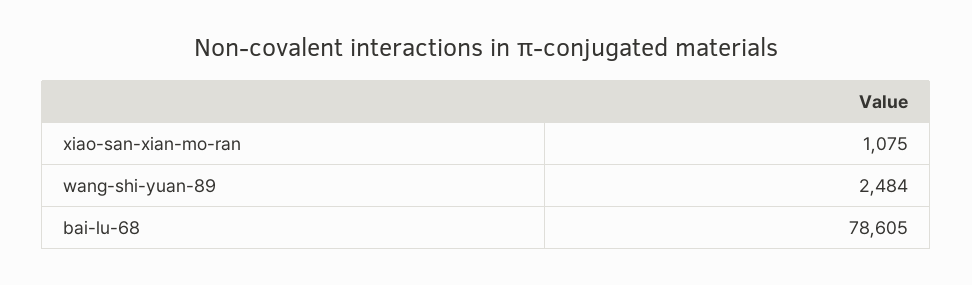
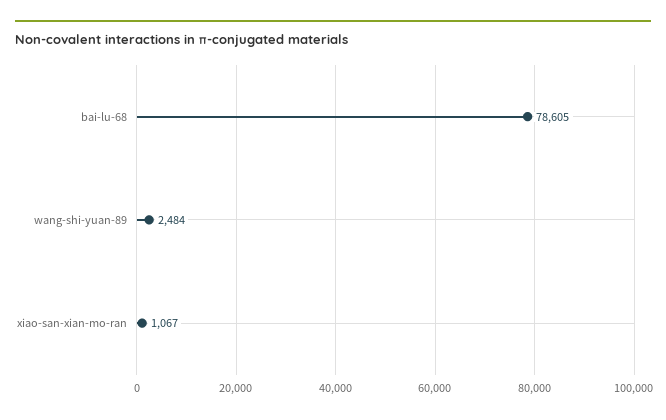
xiao-san-xian-mo-ran: 1075 -> 1067

